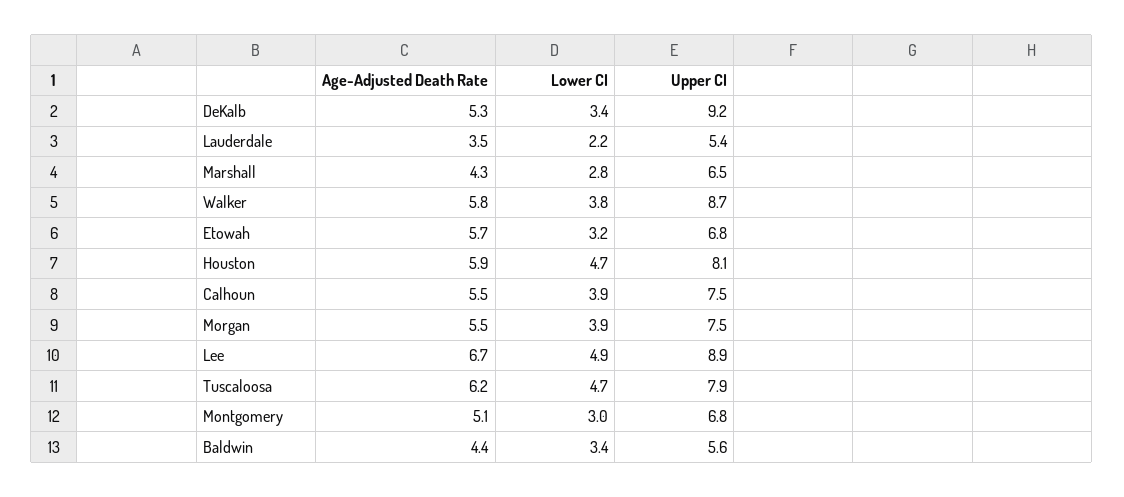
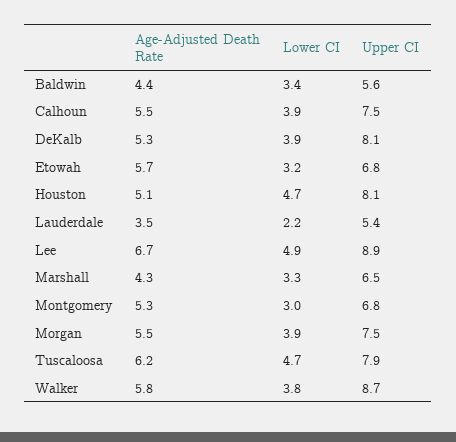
Lower CI, DeKalb: 3.4 -> 3.9
Upper CI, DeKalb: 9.2 -> 8.1
Lower CI, Marshall: 2.8 -> 3.3
Age-Adjusted Death Rate, Houston: 5.9 -> 5.1
Age-Adjusted Death Rate, Montgomery: 5.1 -> 5.3

